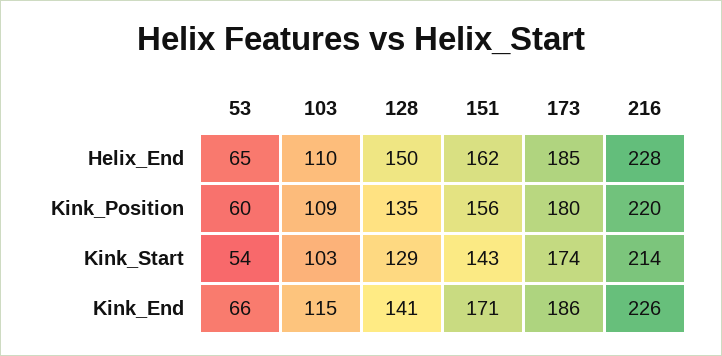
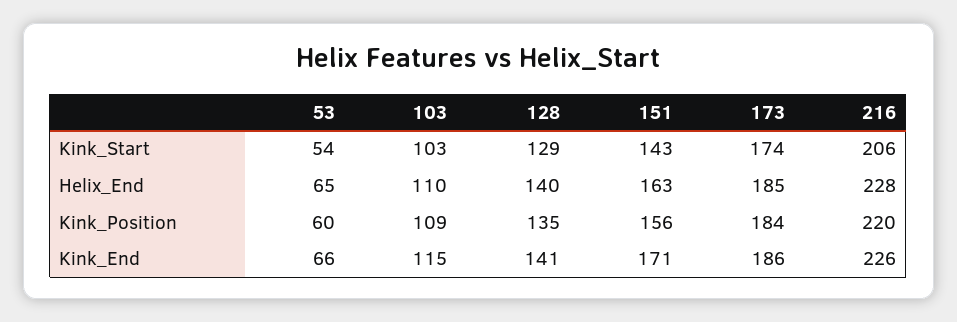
128, Helix_End: 150 -> 140
151, Helix_End: 162 -> 163
173, Kink_Position: 180 -> 184
216, Kink_Start: 214 -> 206

